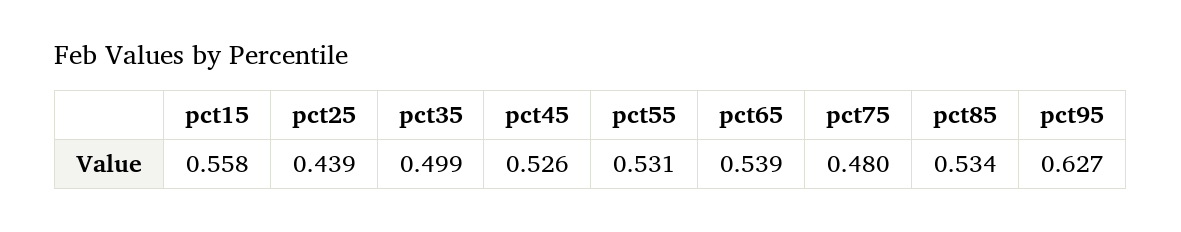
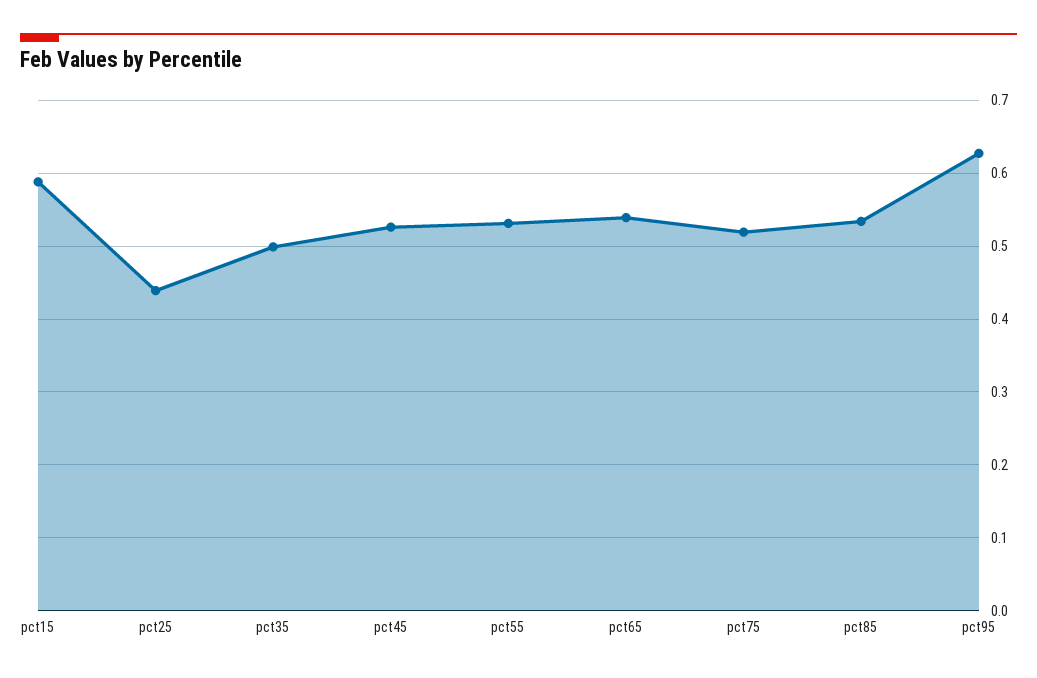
pct15: 0.558 -> 0.59
pct75: 0.48 -> 0.52

